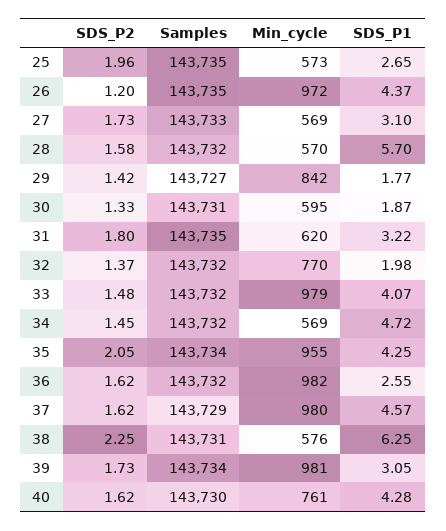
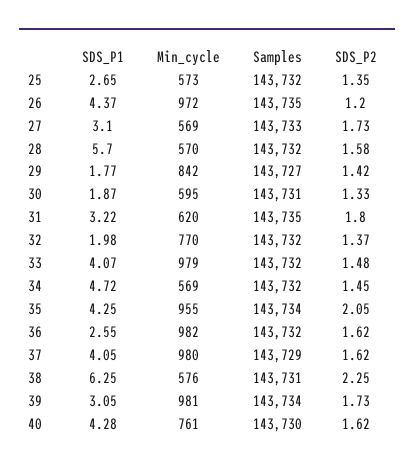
SDS_P2, 25: 1.96 -> 1.35
Samples, 25: 143735 -> 143732
SDS_P1, 37: 4.57 -> 4.05

